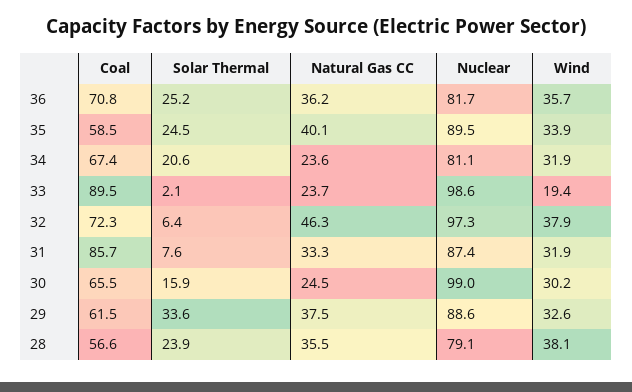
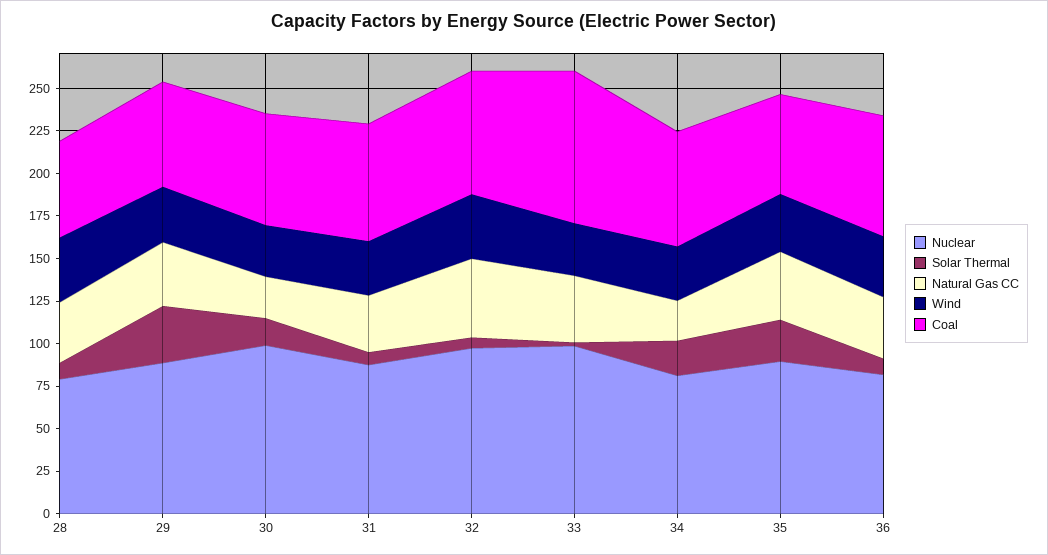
Solar Thermal, 36: 25.2 -> 10
Natural Gas CC, 33: 23.7 -> 40
Wind, 33: 19.4 -> 30
Coal, 31: 85.7 -> 70
Solar Thermal, 28: 23.9 -> 10

